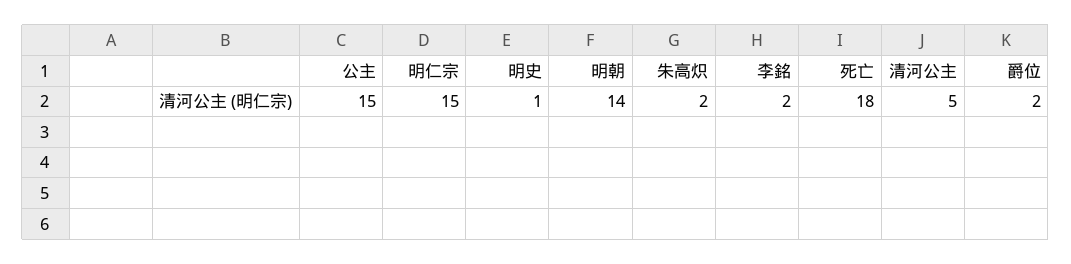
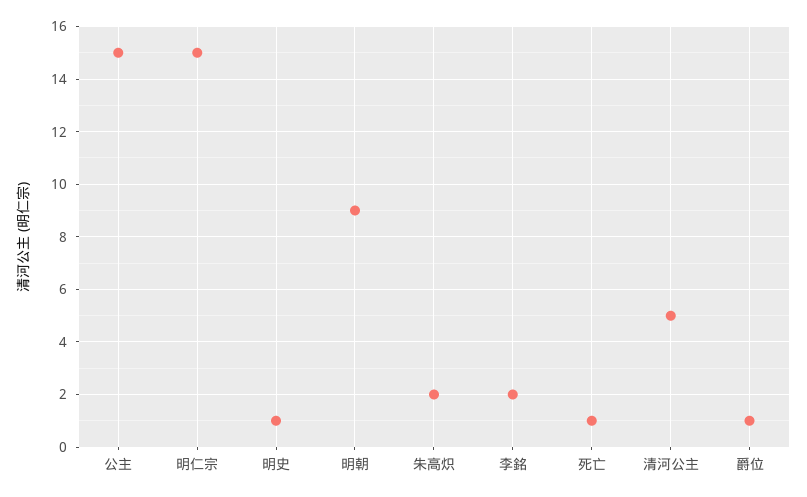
明朝: 14 -> 9
死亡: 18 -> 1
爵位: 2 -> 1

